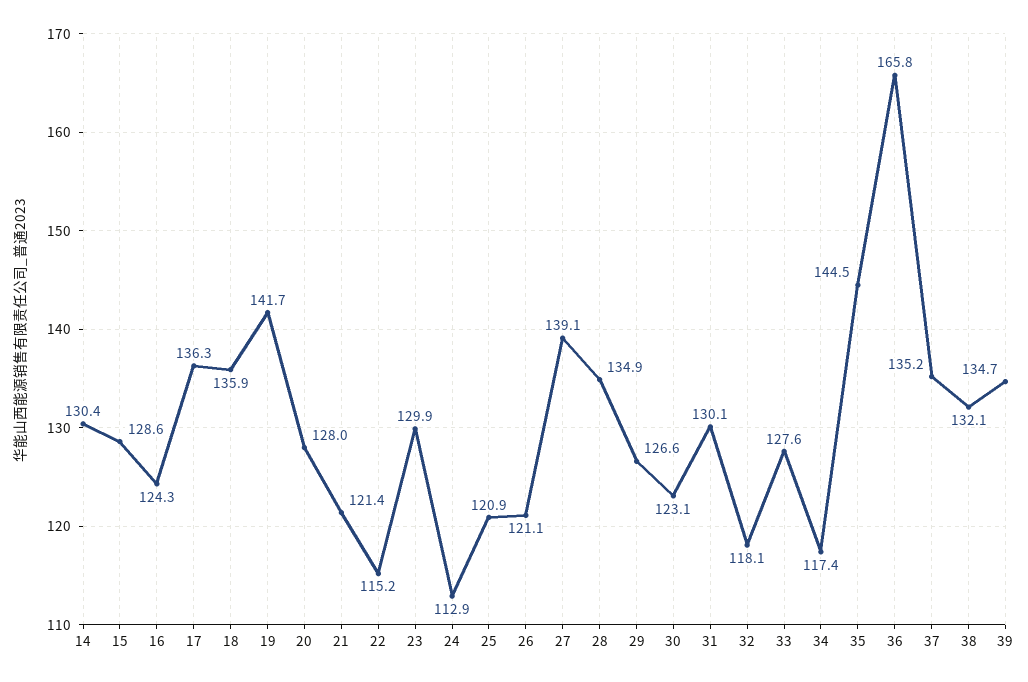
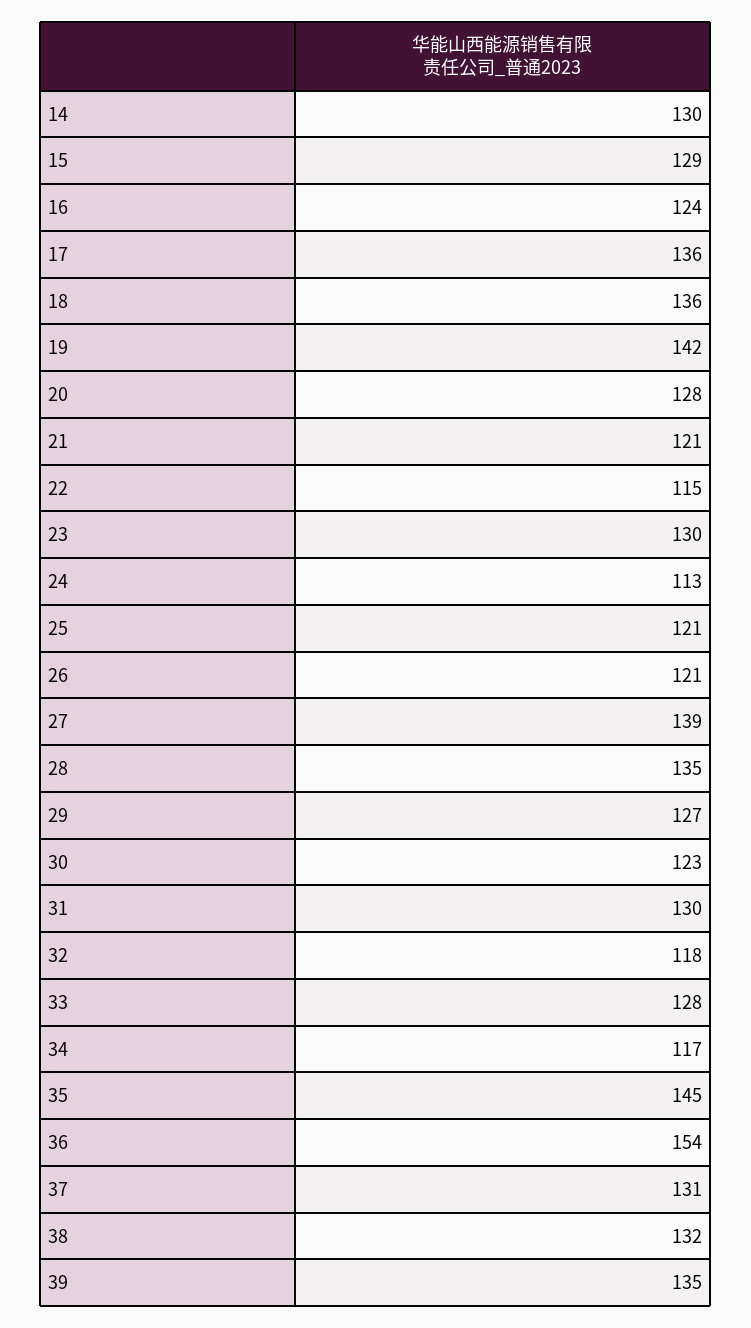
36: 165.8 -> 154
37: 135.2 -> 131

